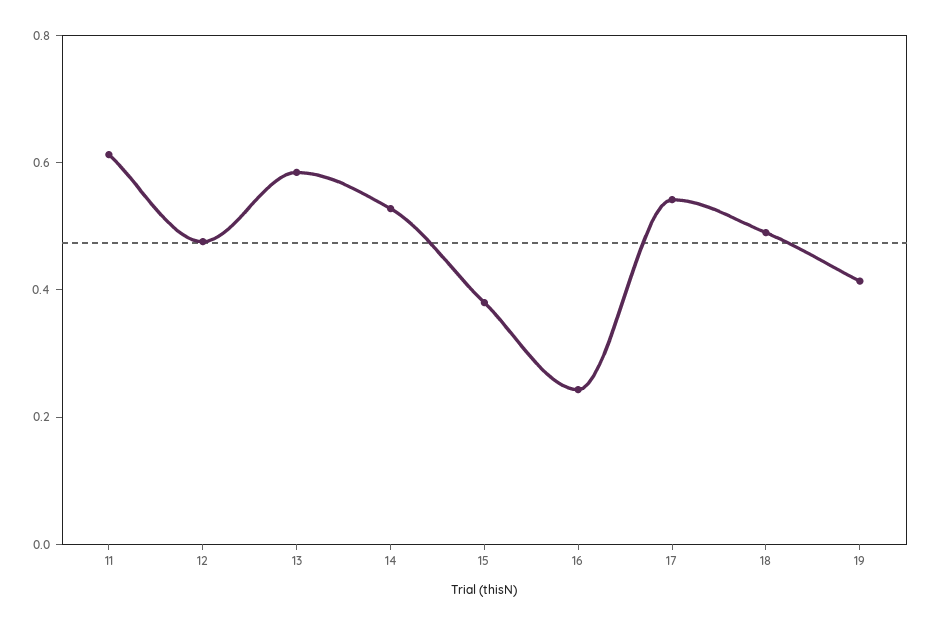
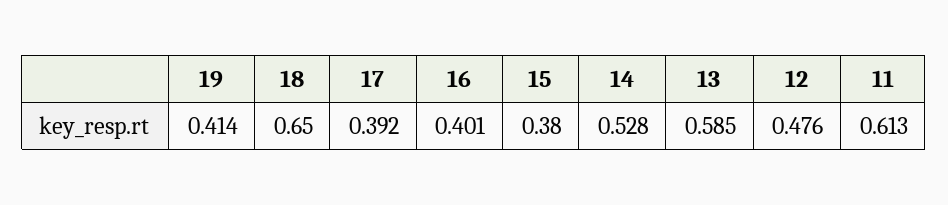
16: 0.25 -> 0.401
17: 0.55 -> 0.392
18: 0.5 -> 0.65

